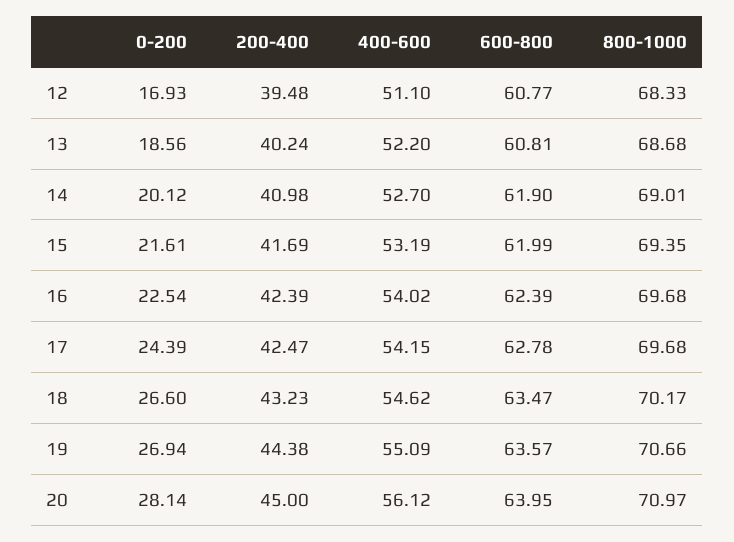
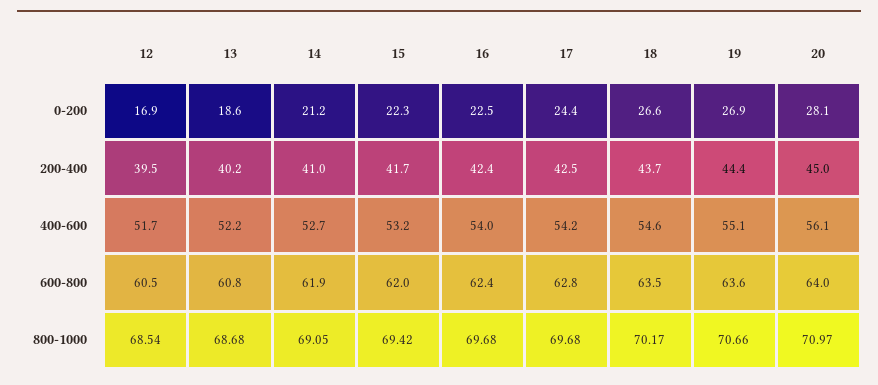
400-600, 12: 51.1 -> 51.7
600-800, 12: 60.77 -> 60.5
800-1000, 12: 68.33 -> 68.54
0-200, 14: 20.12 -> 21.2
800-1000, 14: 69.01 -> 69.05
0-200, 15: 21.61 -> 22.3
800-1000, 15: 69.35 -> 69.42
200-400, 18: 43.23 -> 43.7

